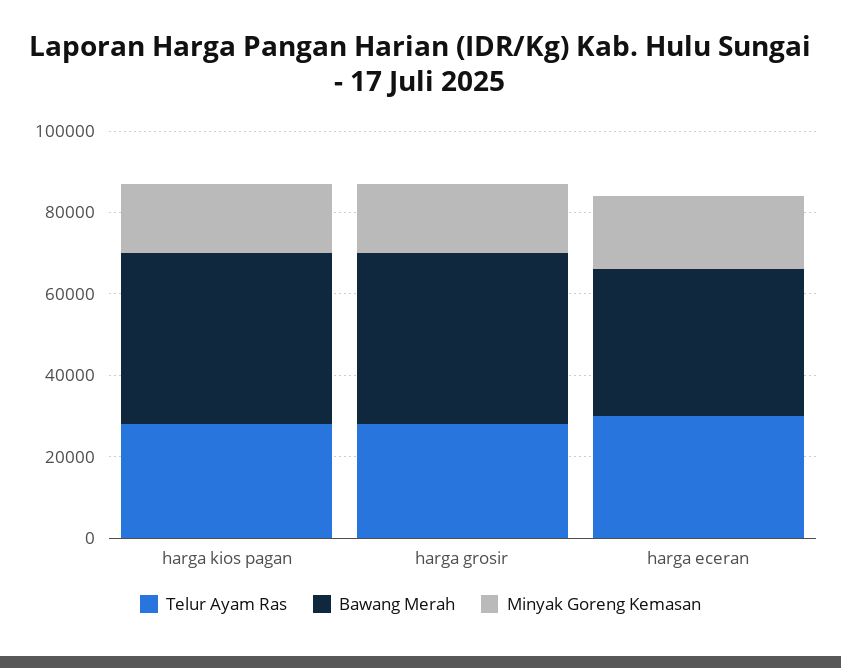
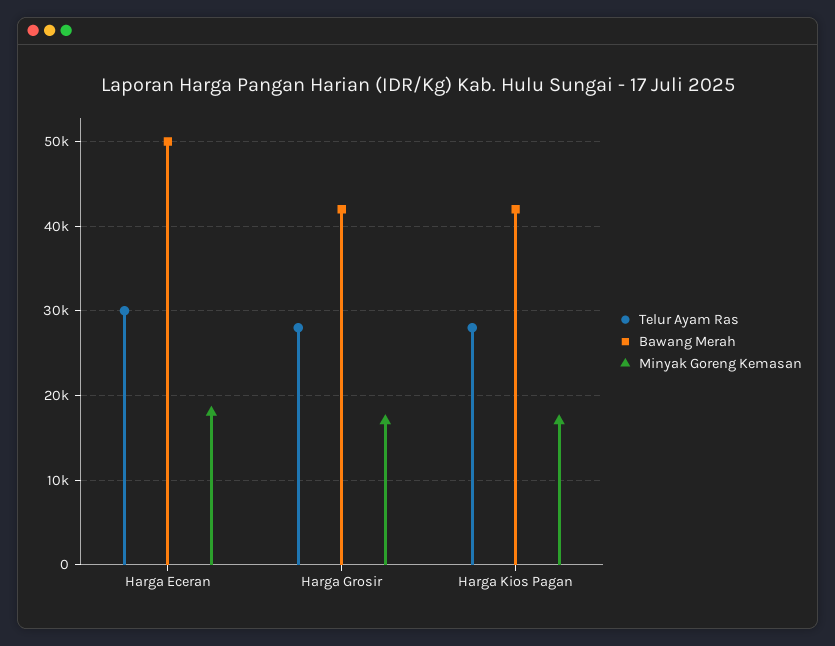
Bawang Merah, harga eceran: 35000 -> 50000

